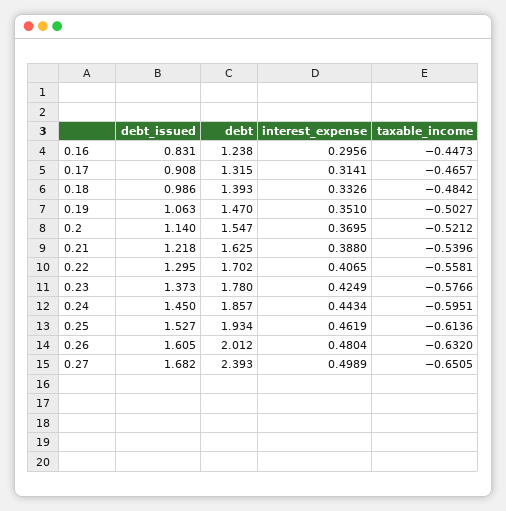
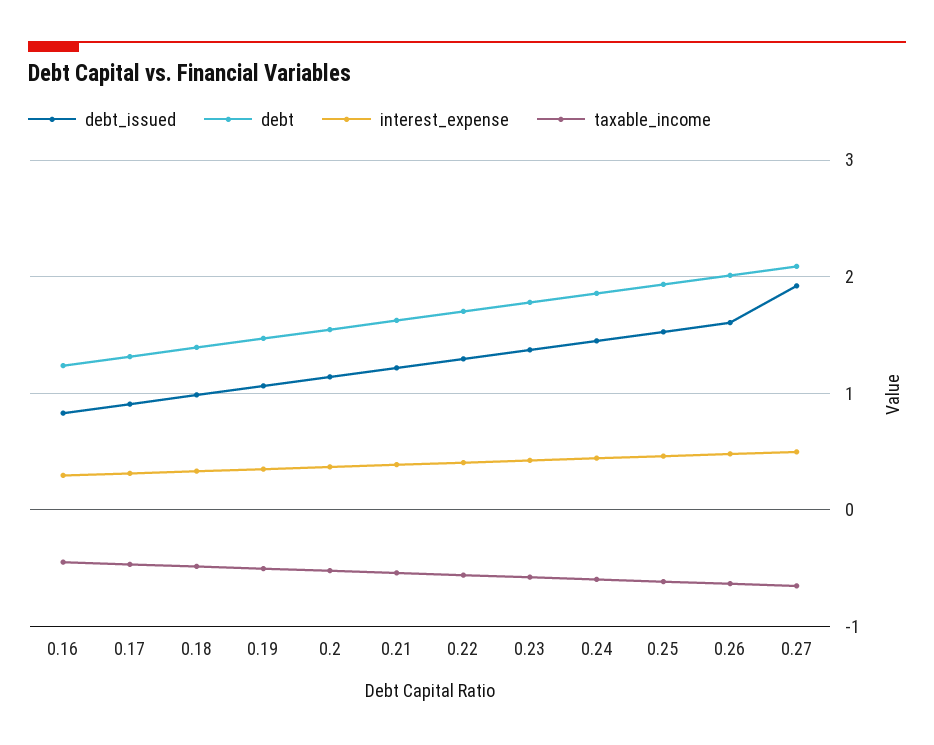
debt_issued, 0.27: 1.682 -> 1.9
debt, 0.27: 2.393 -> 2.1

